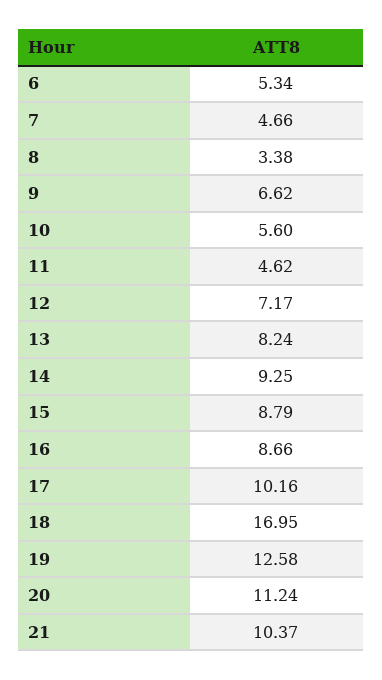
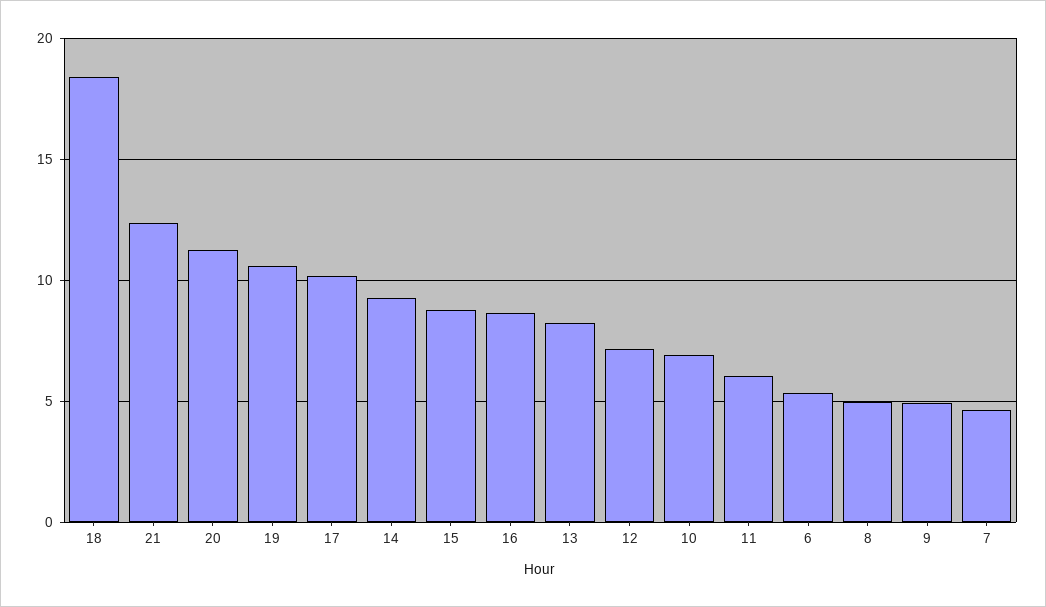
8: 3.38 -> 5
9: 6.62 -> 5
10: 5.6 -> 7
11: 4.62 -> 6
18: 16.95 -> 18.5
19: 12.58 -> 10.5
21: 10.37 -> 12.5

